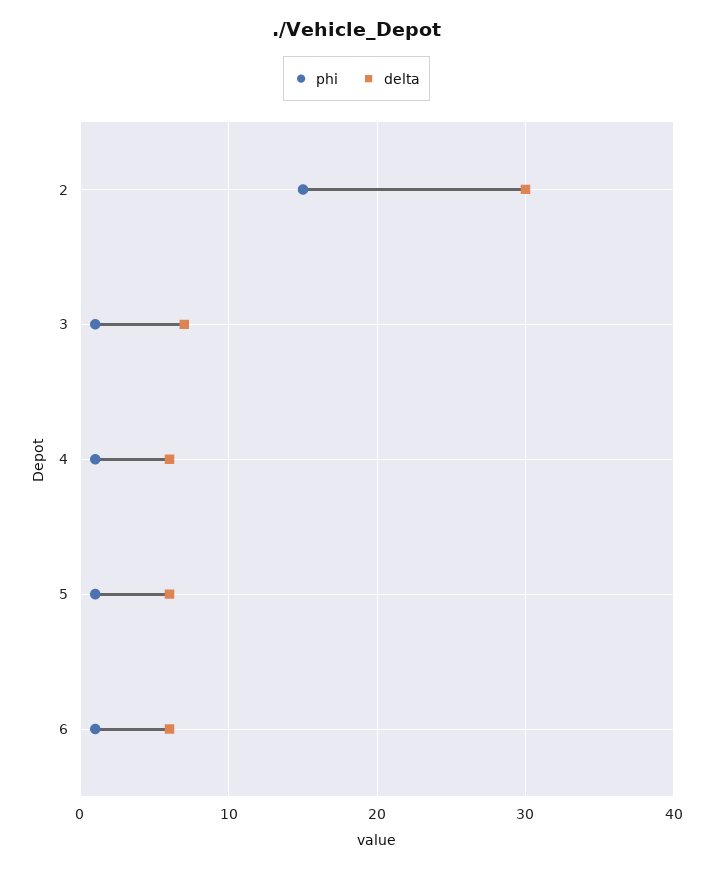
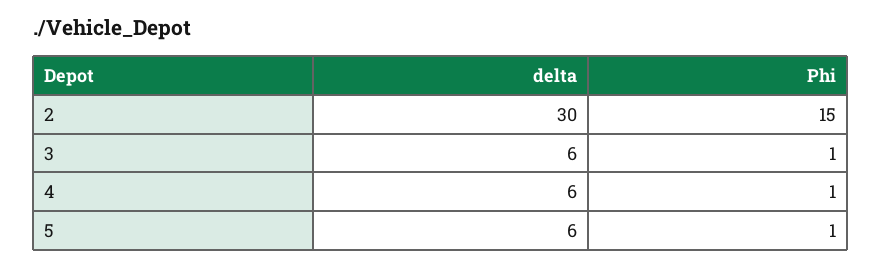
delta, 3: 7 -> 6
phi, 6: 1 -> none
delta, 6: 6 -> none

